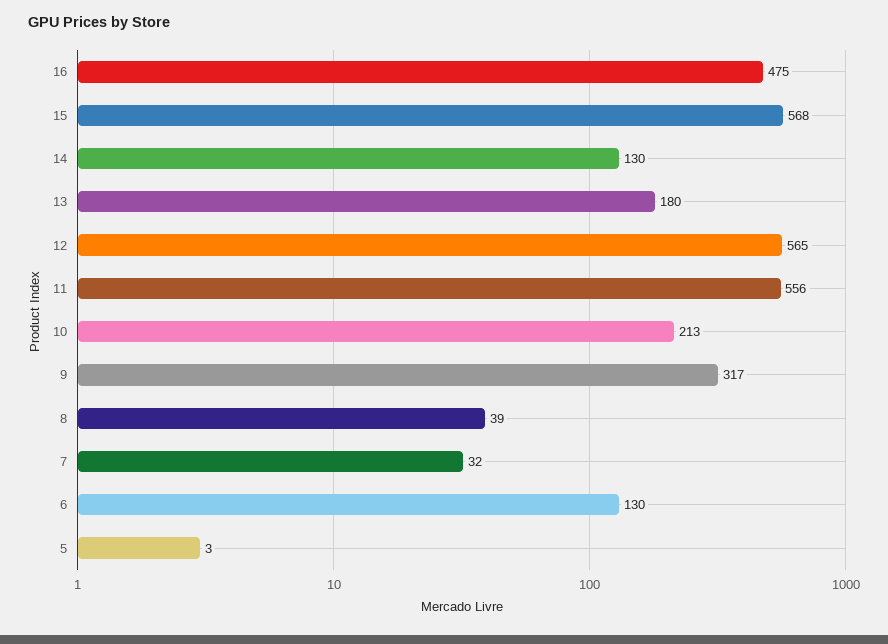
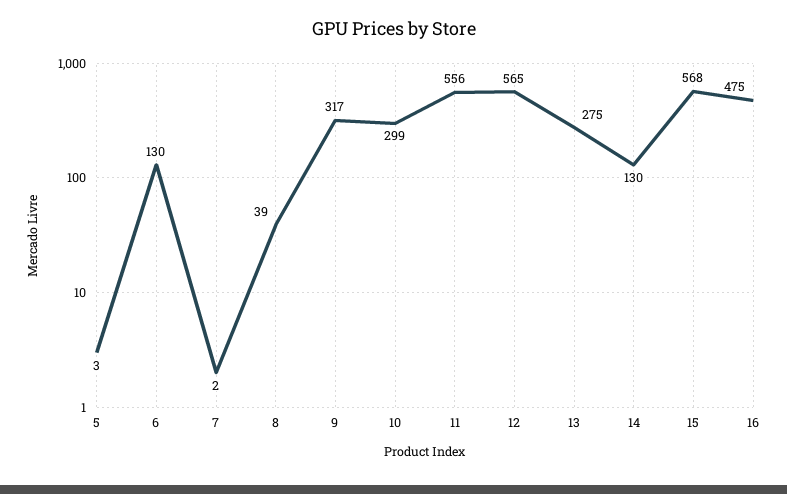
13: 180 -> 275
10: 213 -> 299
7: 32 -> 2

